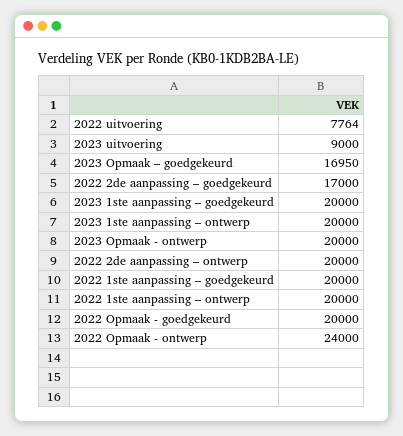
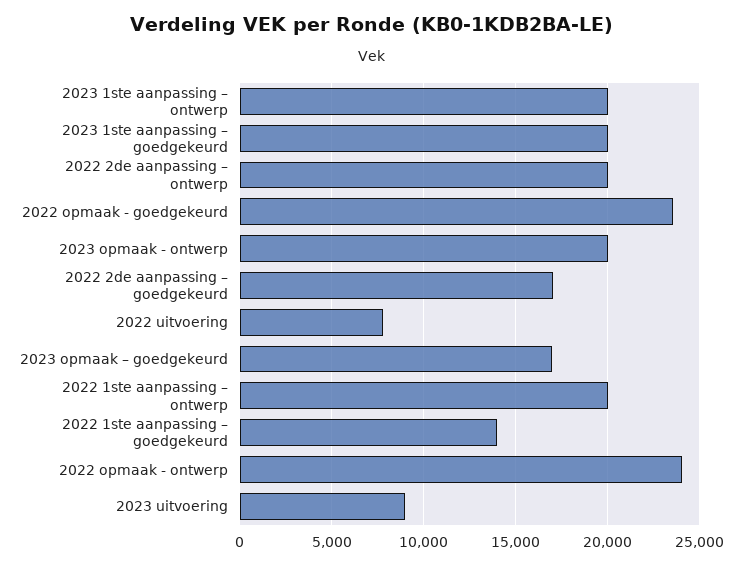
2022 1ste aanpassing – goedgekeurd: 20000 -> 14000
2022 Opmaak - goedgekeurd: 20000 -> 23500

